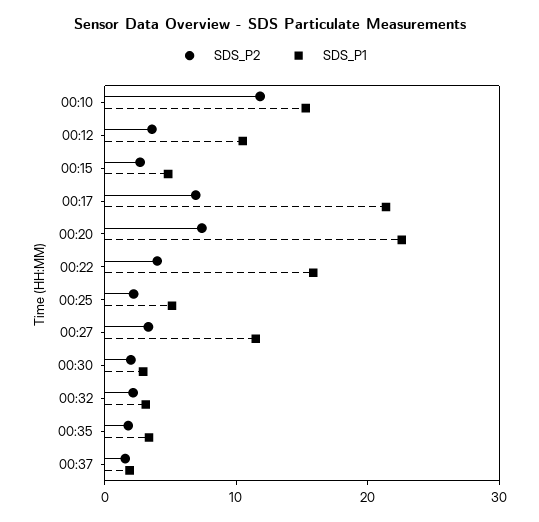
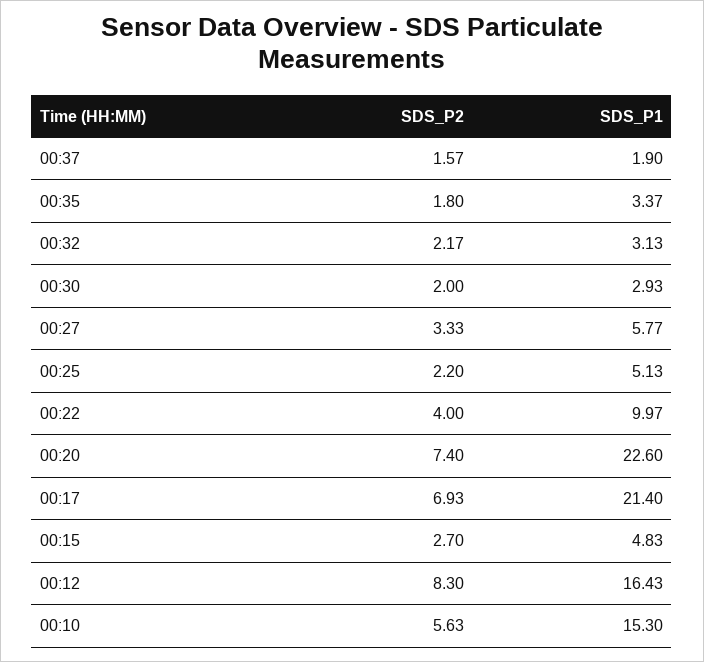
SDS_P2, 00:10: 12 -> 5.63
SDS_P2, 00:12: 4 -> 8.3
SDS_P1, 00:12: 10 -> 16.43
SDS_P1, 00:22: 16 -> 9.97
SDS_P1, 00:27: 12 -> 5.77

